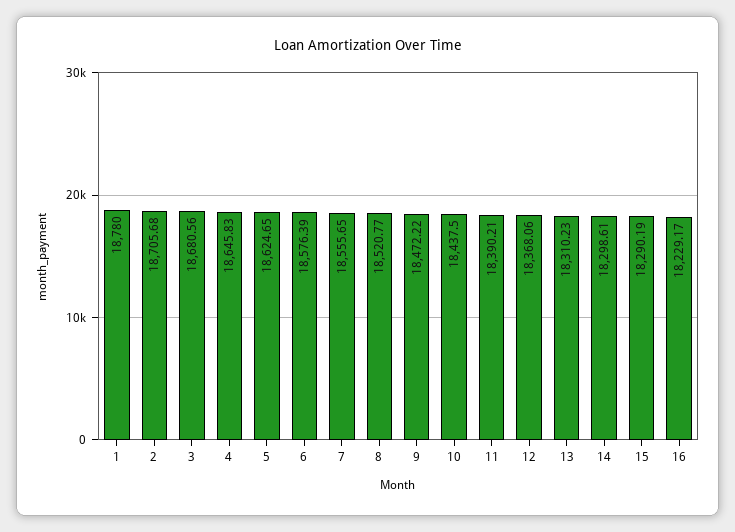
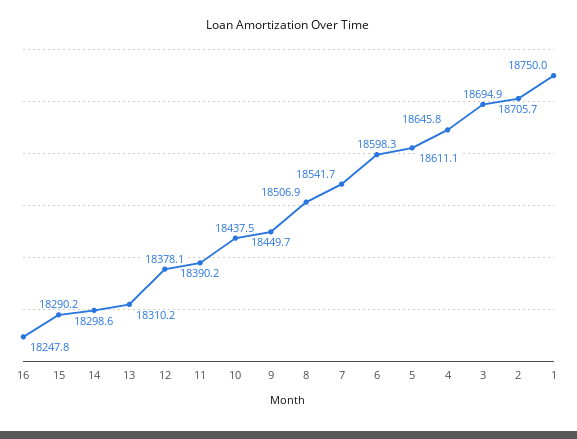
1: 18780 -> 18750
3: 18680.56 -> 18694.9
5: 18624.65 -> 18611.1
6: 18576.39 -> 18598.3
7: 18555.65 -> 18541.7
8: 18520.77 -> 18506.9
9: 18472.22 -> 18449.7
12: 18368.06 -> 18378.1
16: 18229.17 -> 18247.8

